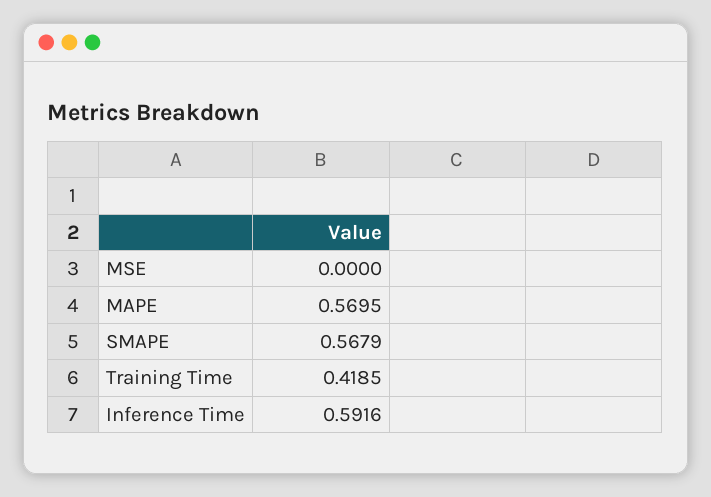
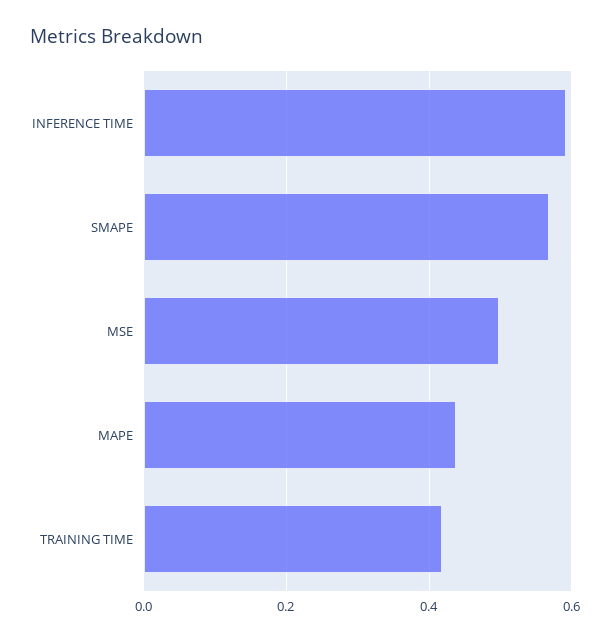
MSE: 0 -> 0.5
MAPE: 0.5695 -> 0.44

